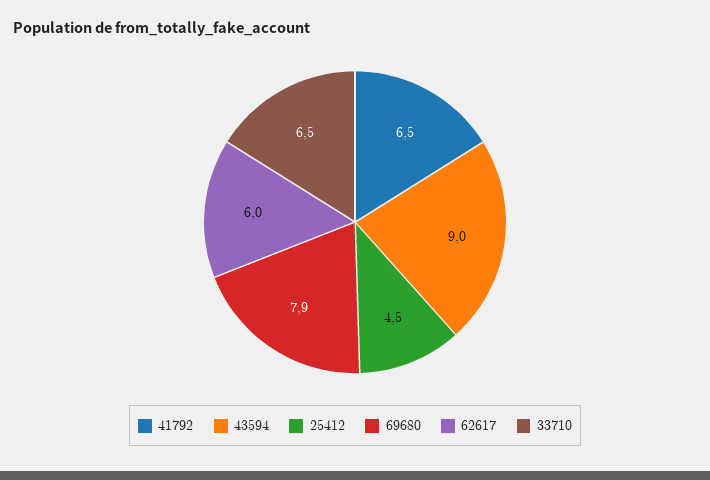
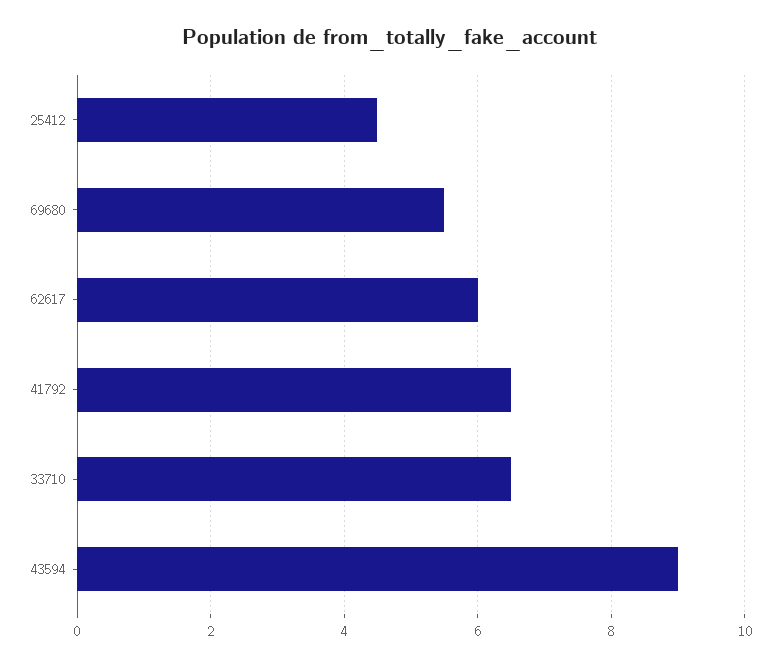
69680: 7.9 -> 5.5

